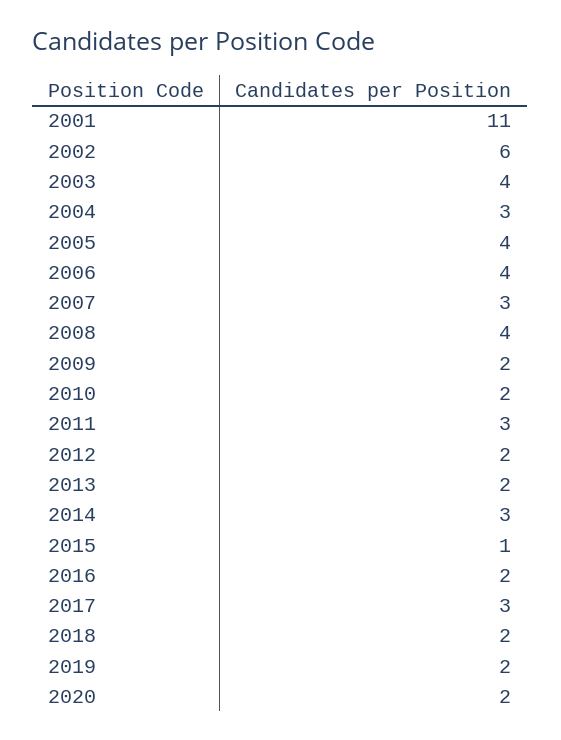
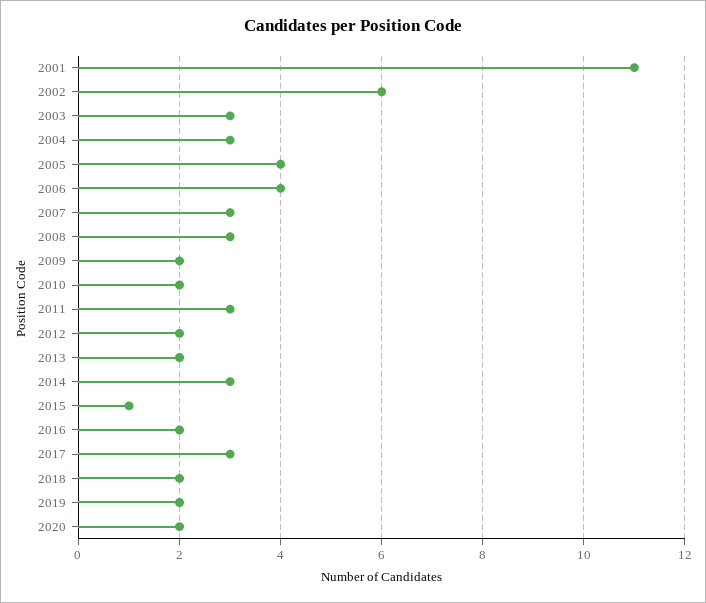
2003: 4 -> 3
2008: 4 -> 3

